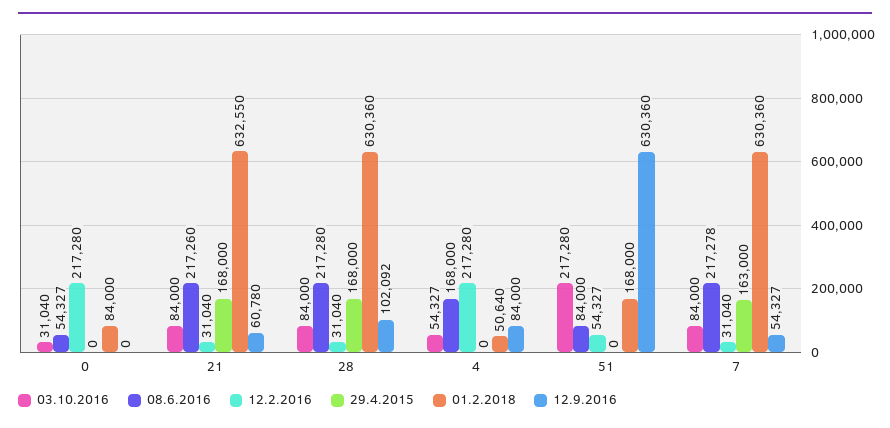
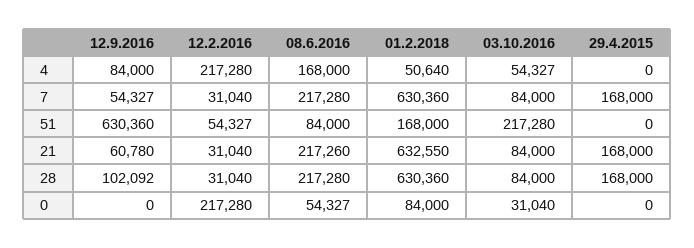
08.6.2016, 7: 217278 -> 217280
29.4.2015, 7: 163000 -> 168000

